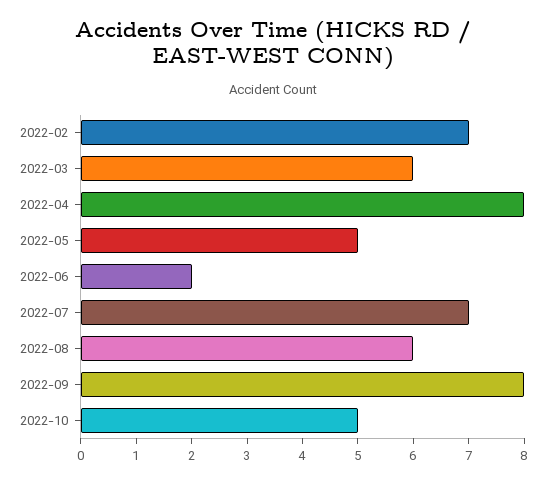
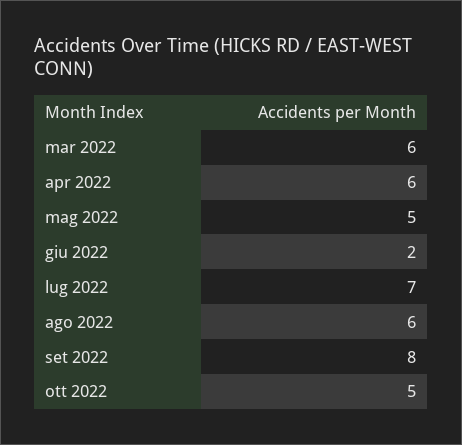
2022-02: 7 -> none
2022-04: 8 -> 6

